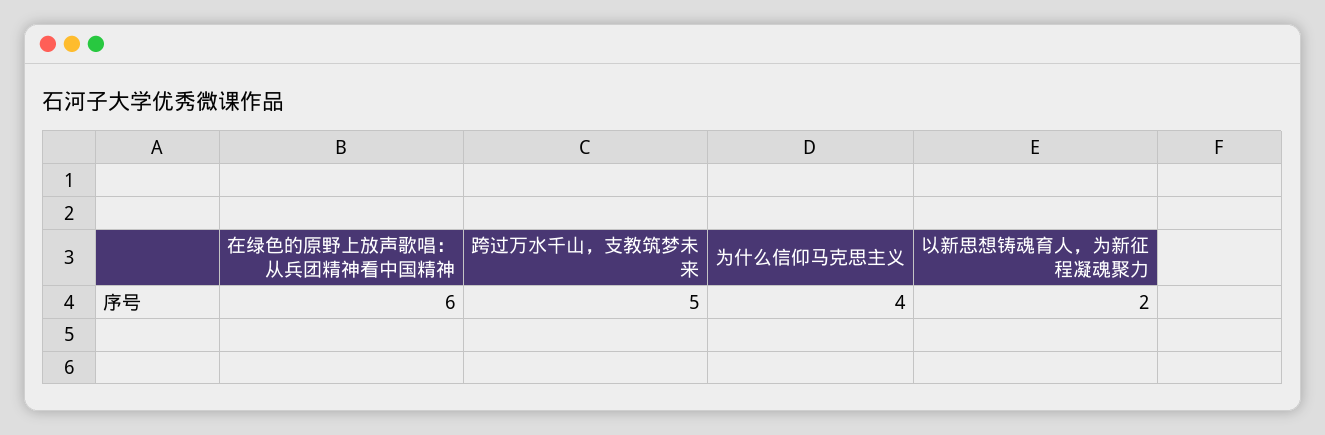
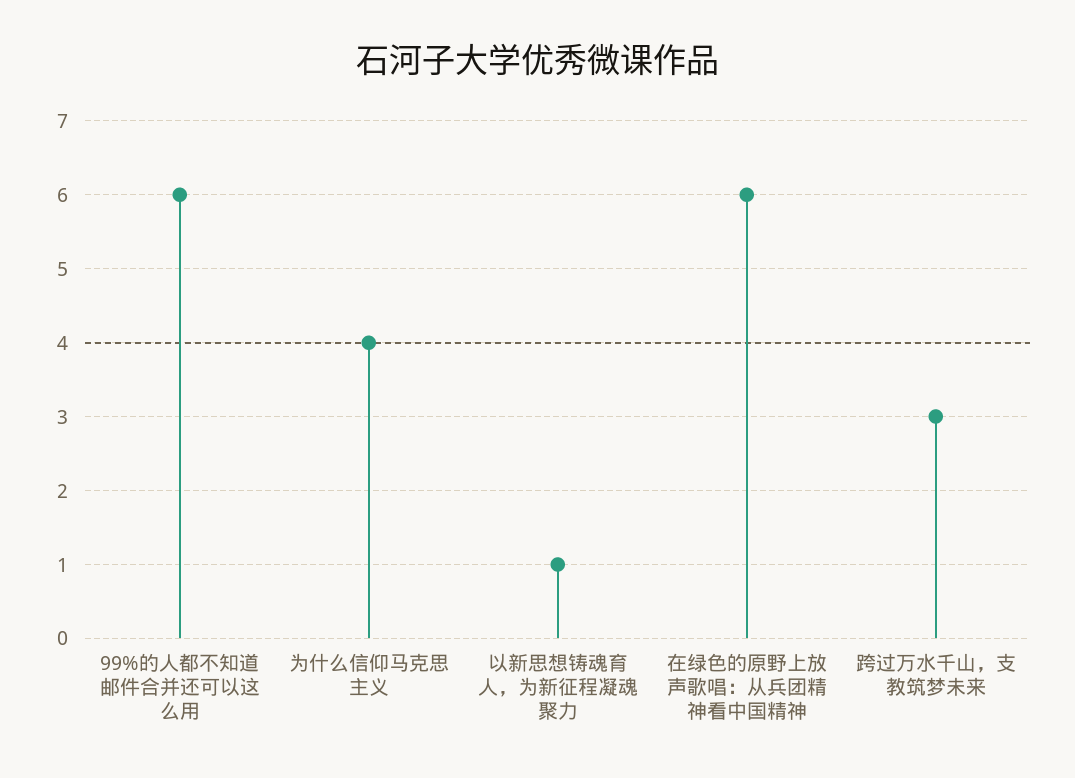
跨过万水千山，支教筑梦未来: 5 -> 3
以新思想铸魂育人，为新征程凝魂聚力: 2 -> 1
99%的人都不知道邮件合并还可以这么用: none -> 6

